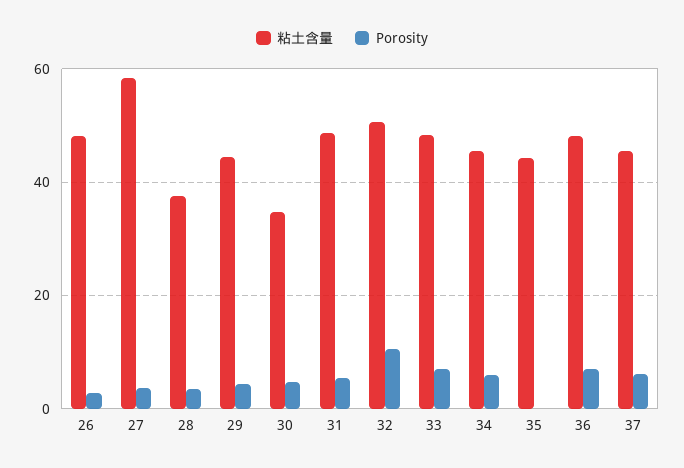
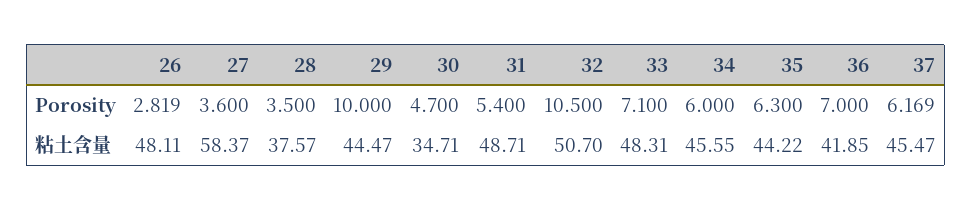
Porosity, 29: 4 -> 10
Porosity, 35: 0 -> 6.3
粘土含量, 36: 48 -> 41.85

